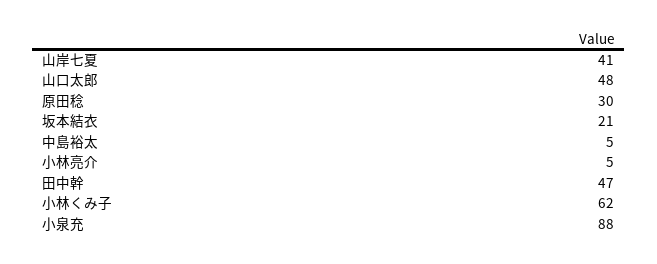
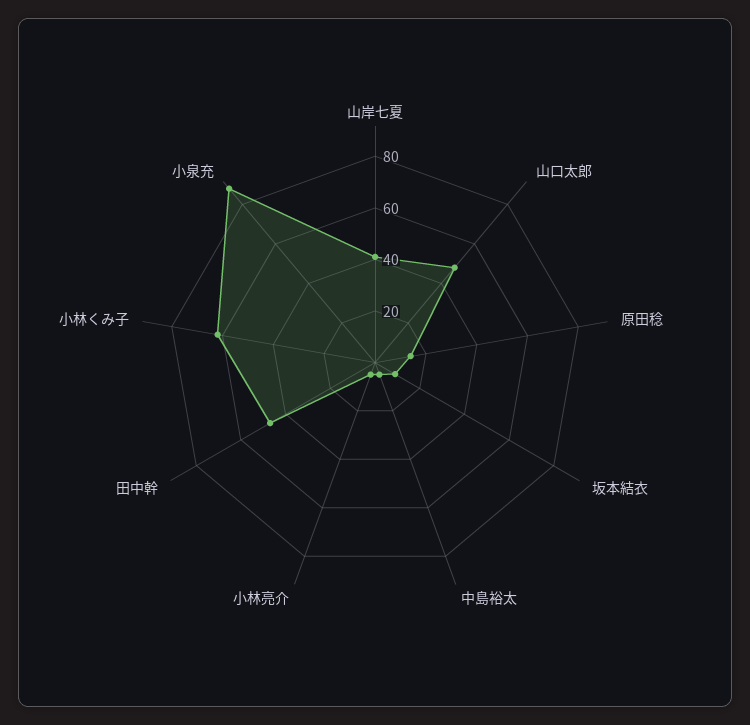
原田稔: 30 -> 15
坂本結衣: 21 -> 10

